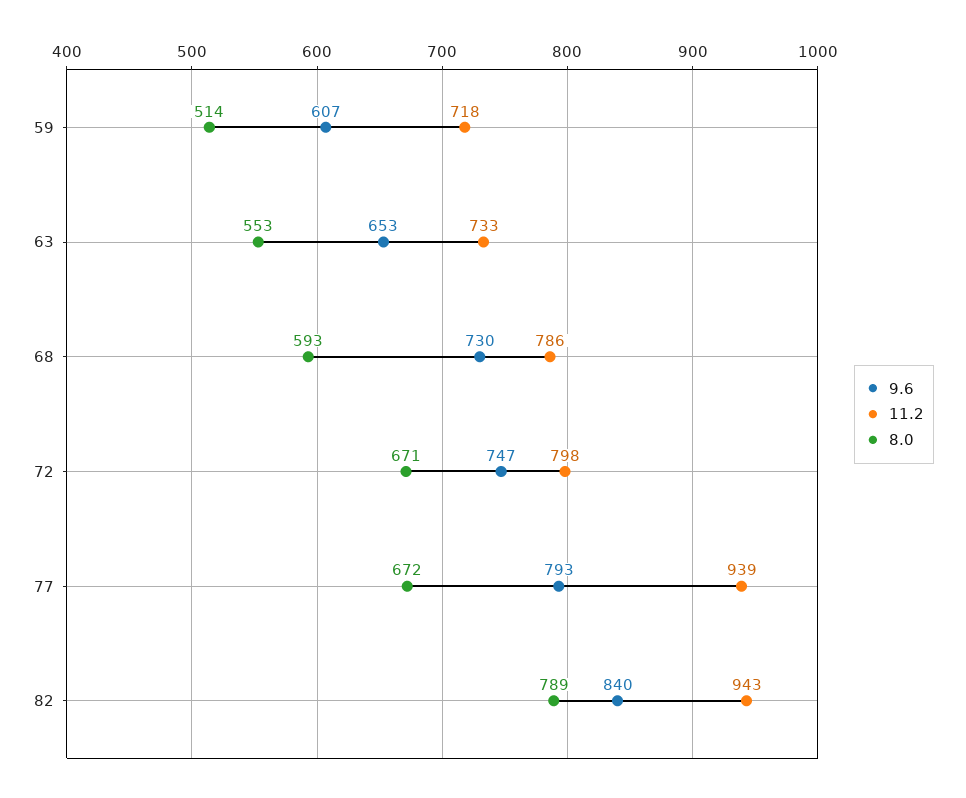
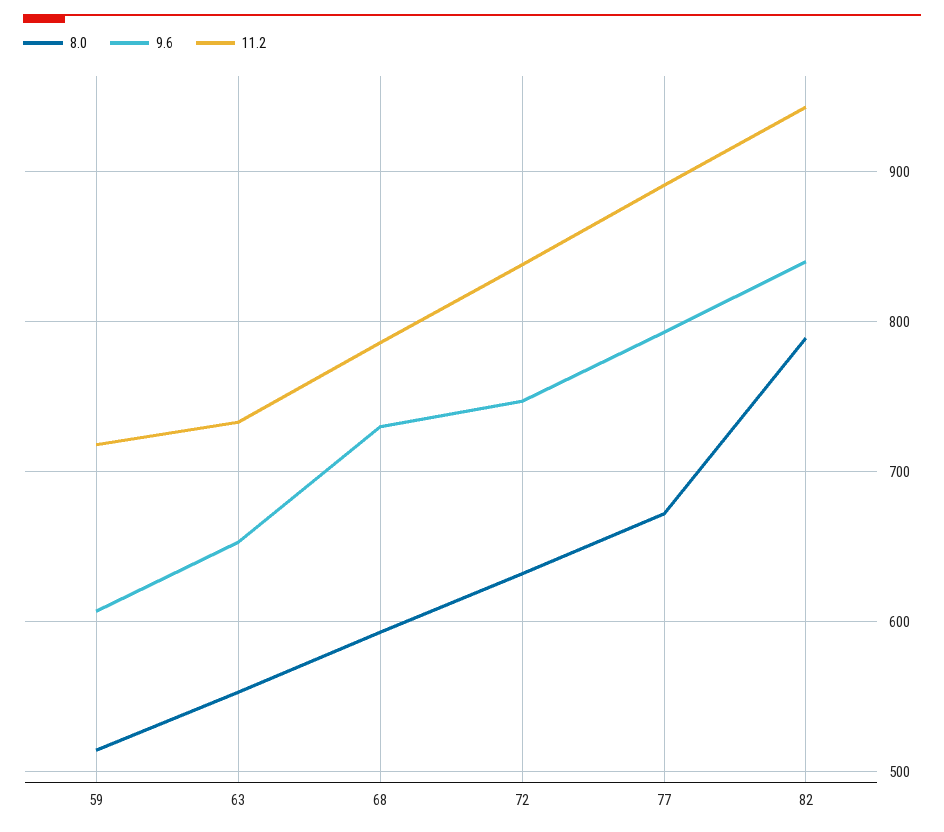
11.2, 72: 798 -> 840
8.0, 72: 671 -> 630
11.2, 77: 939 -> 890

